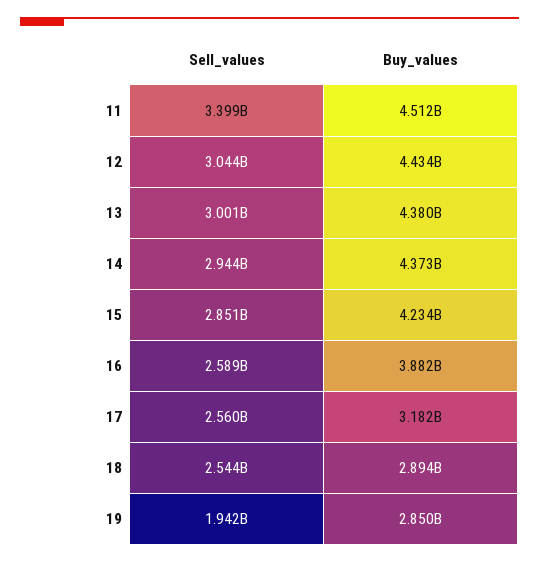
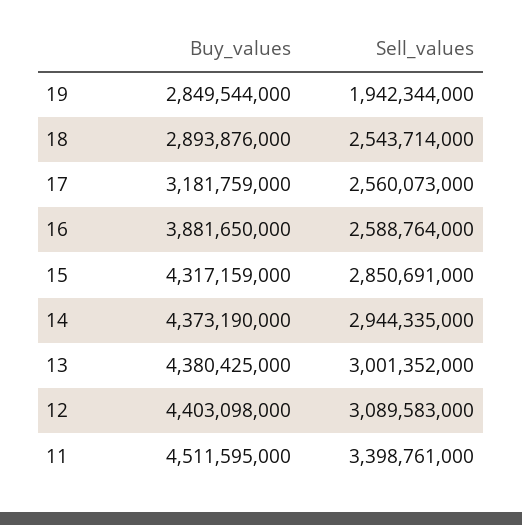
Sell_values, 12: 3044000000 -> 3089583000
Buy_values, 12: 4434000000 -> 4403098000
Buy_values, 15: 4234000000 -> 4317159000

